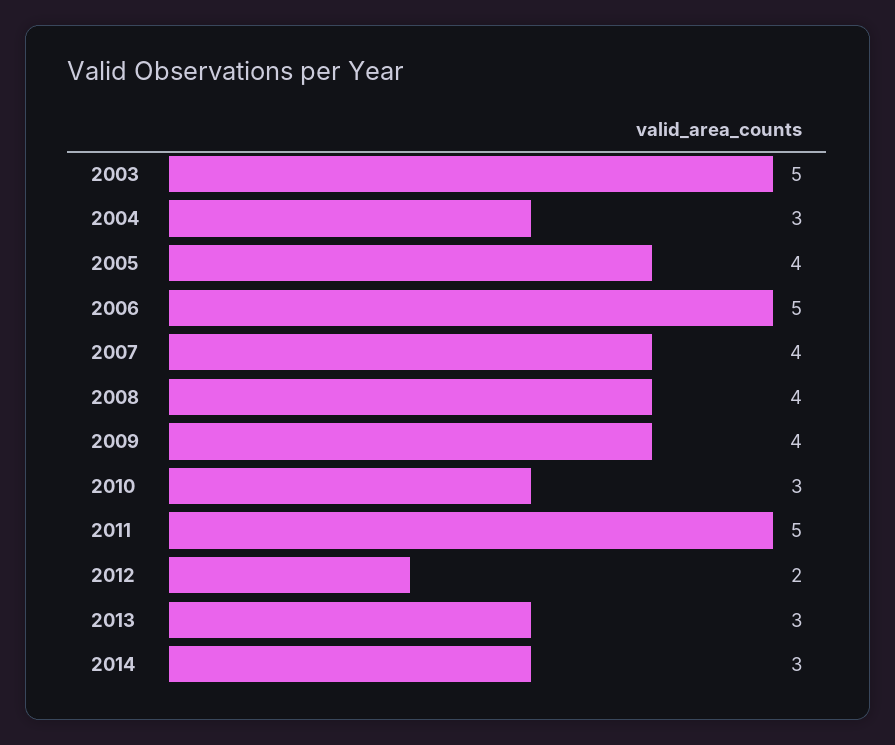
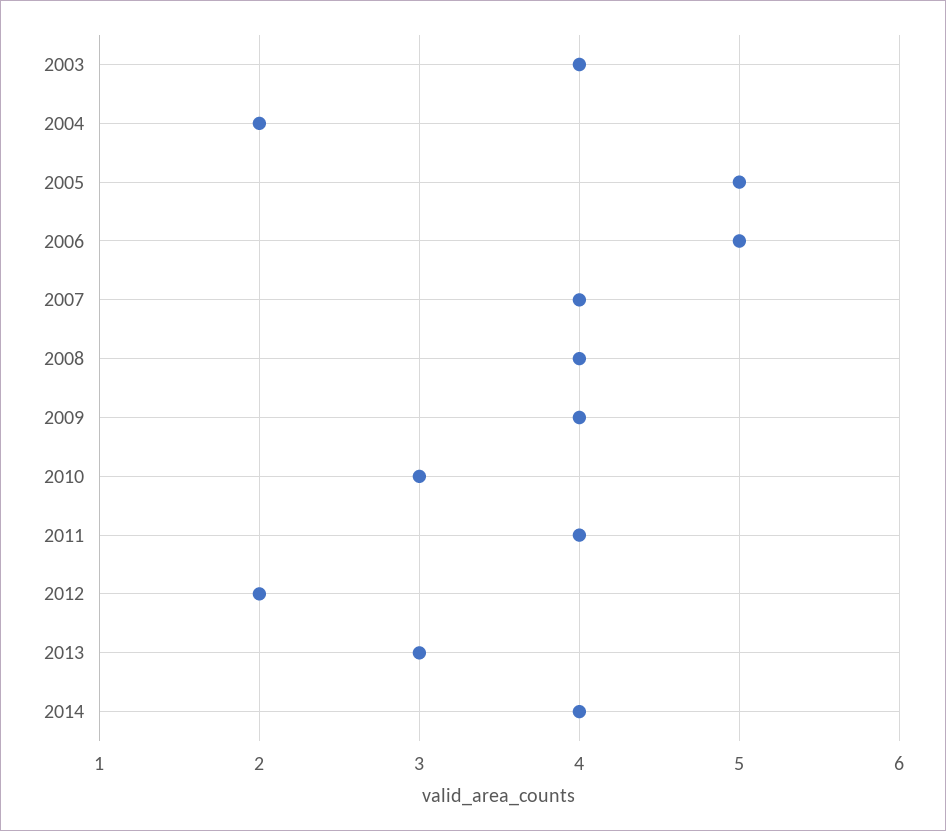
2003: 5 -> 4
2004: 3 -> 2
2005: 4 -> 5
2011: 5 -> 4
2014: 3 -> 4

